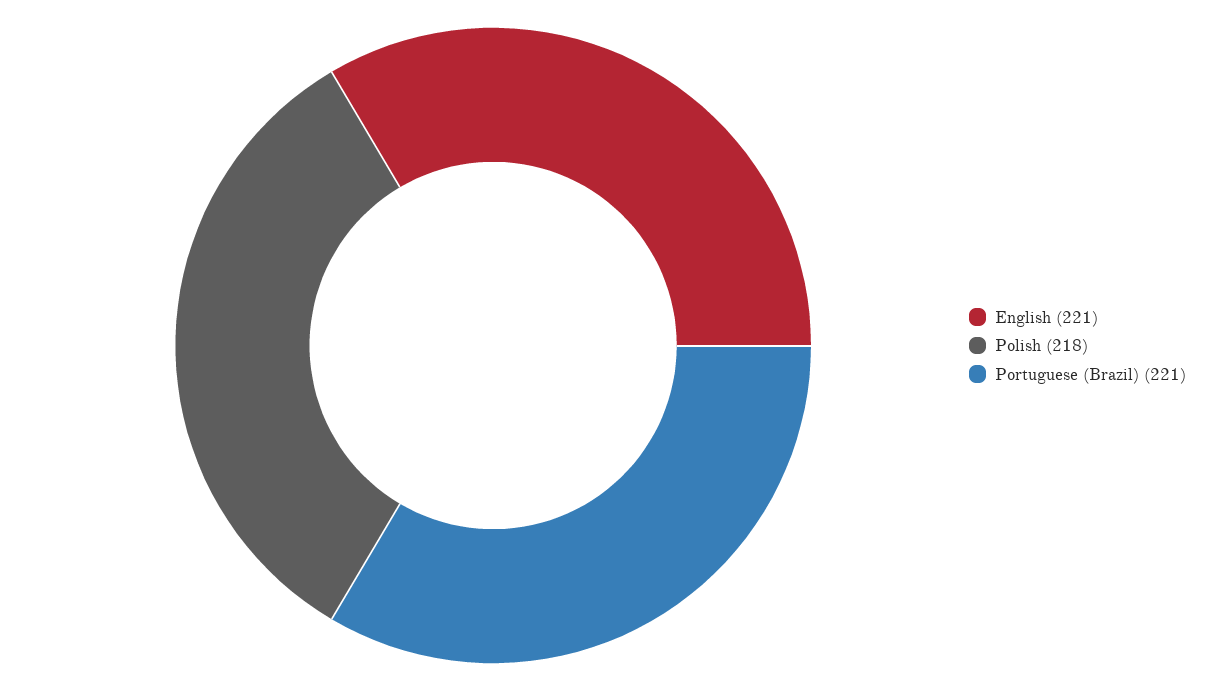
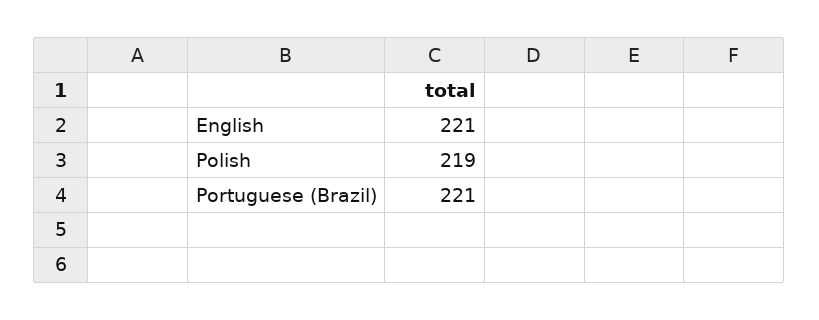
Polish: 218 -> 219

